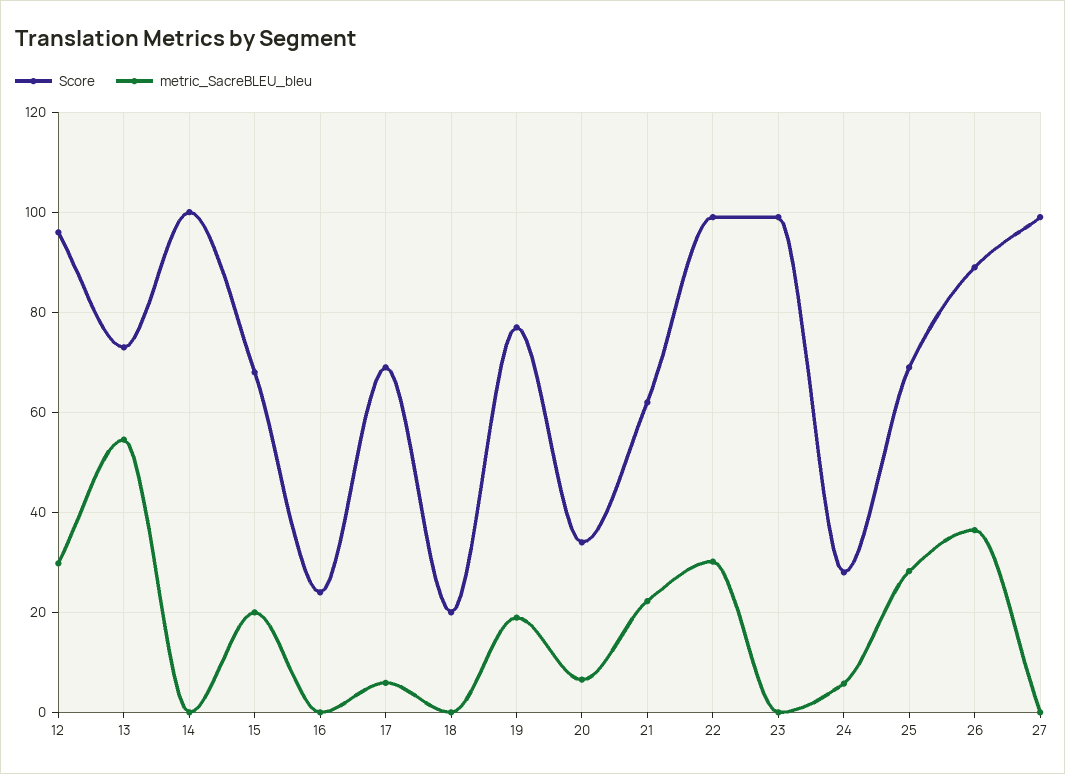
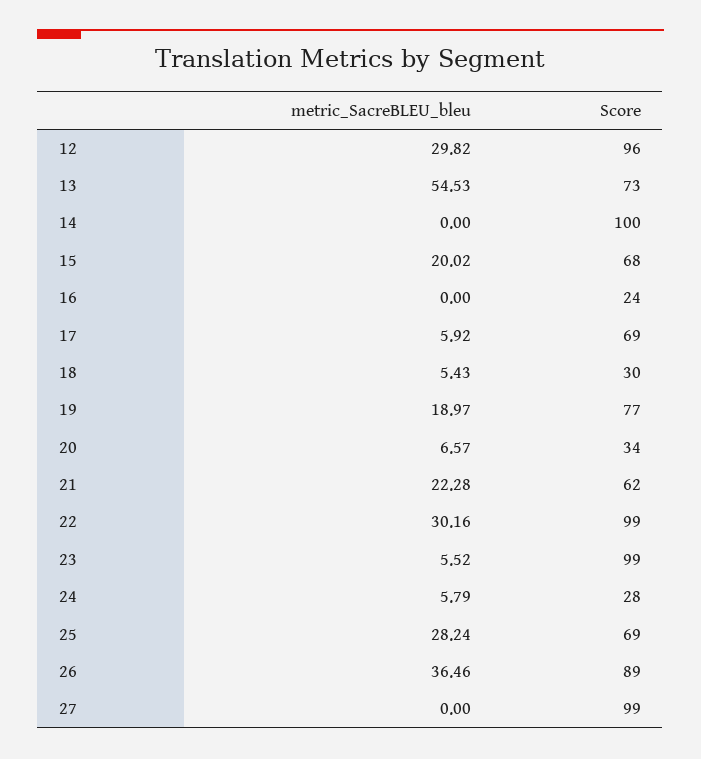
Score, 18: 20 -> 30
metric_SacreBLEU_bleu, 18: 0 -> 5.43
metric_SacreBLEU_bleu, 23: 0 -> 5.52

